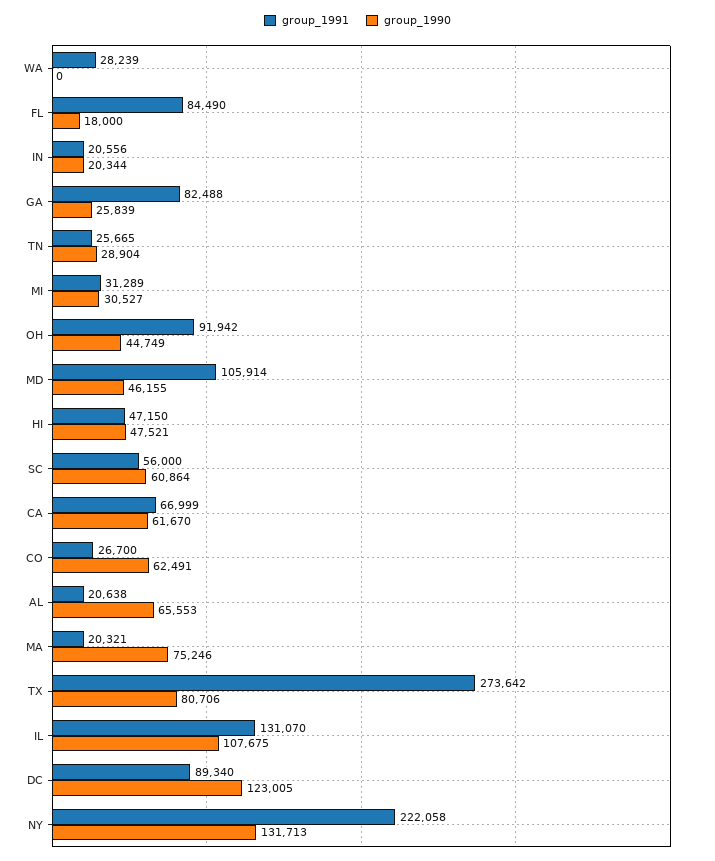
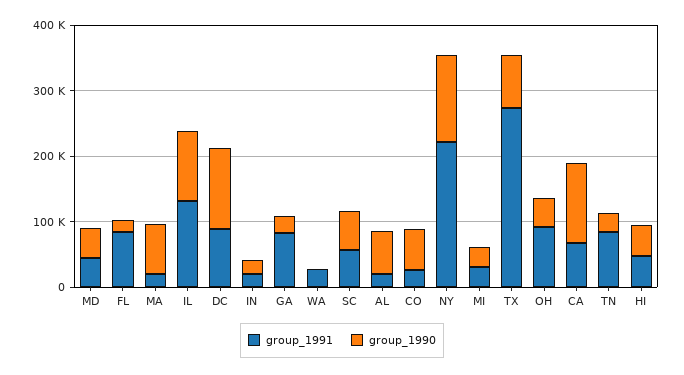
group_1991, TN: 25665 -> 80000
group_1991, MD: 105914 -> 40000
group_1990, CA: 61670 -> 120000

